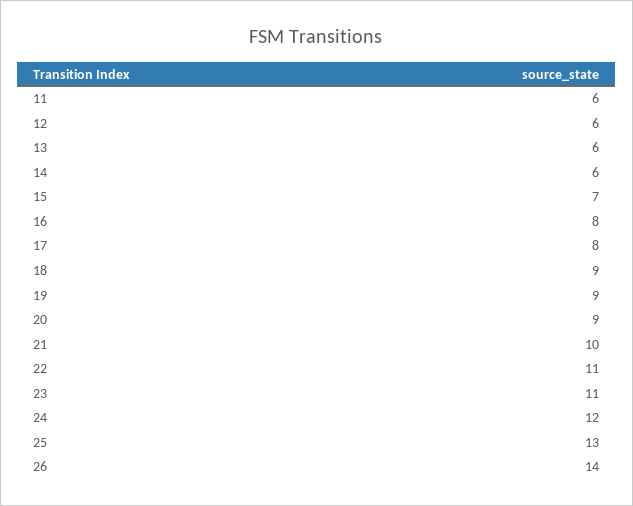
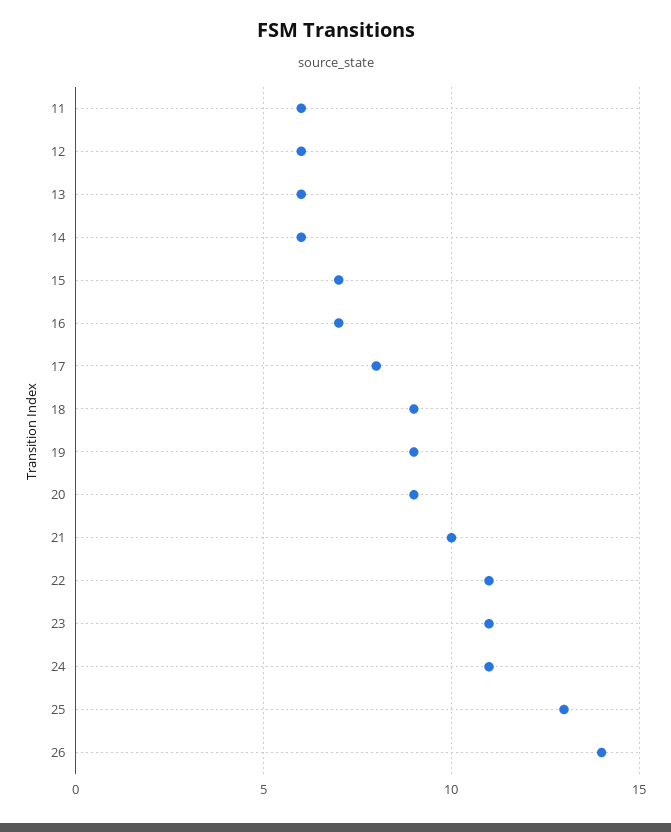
16: 8 -> 7
24: 12 -> 11

